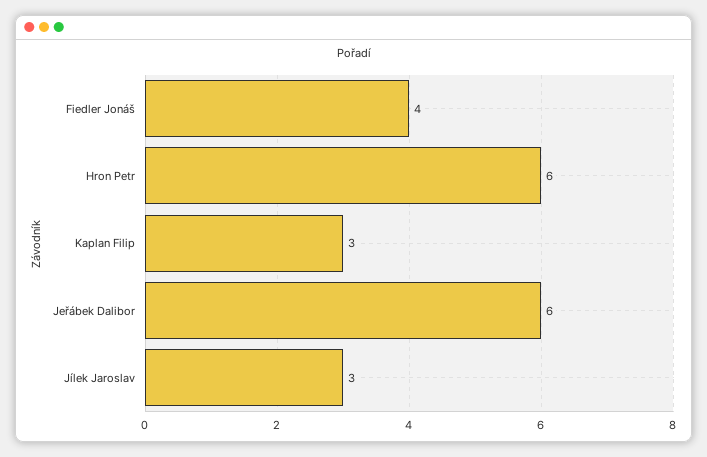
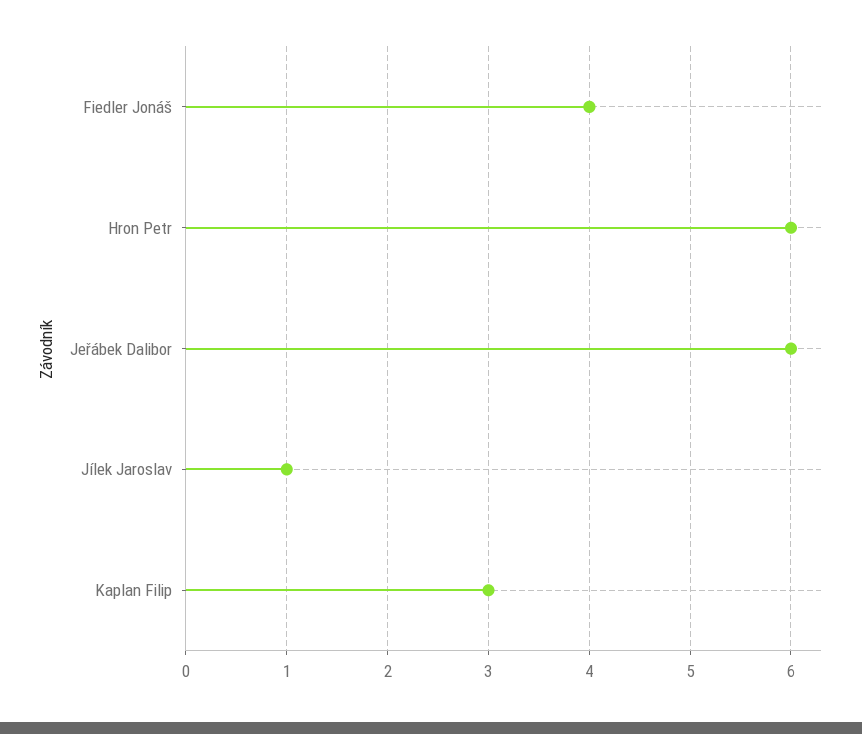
Jílek Jaroslav: 3 -> 1

